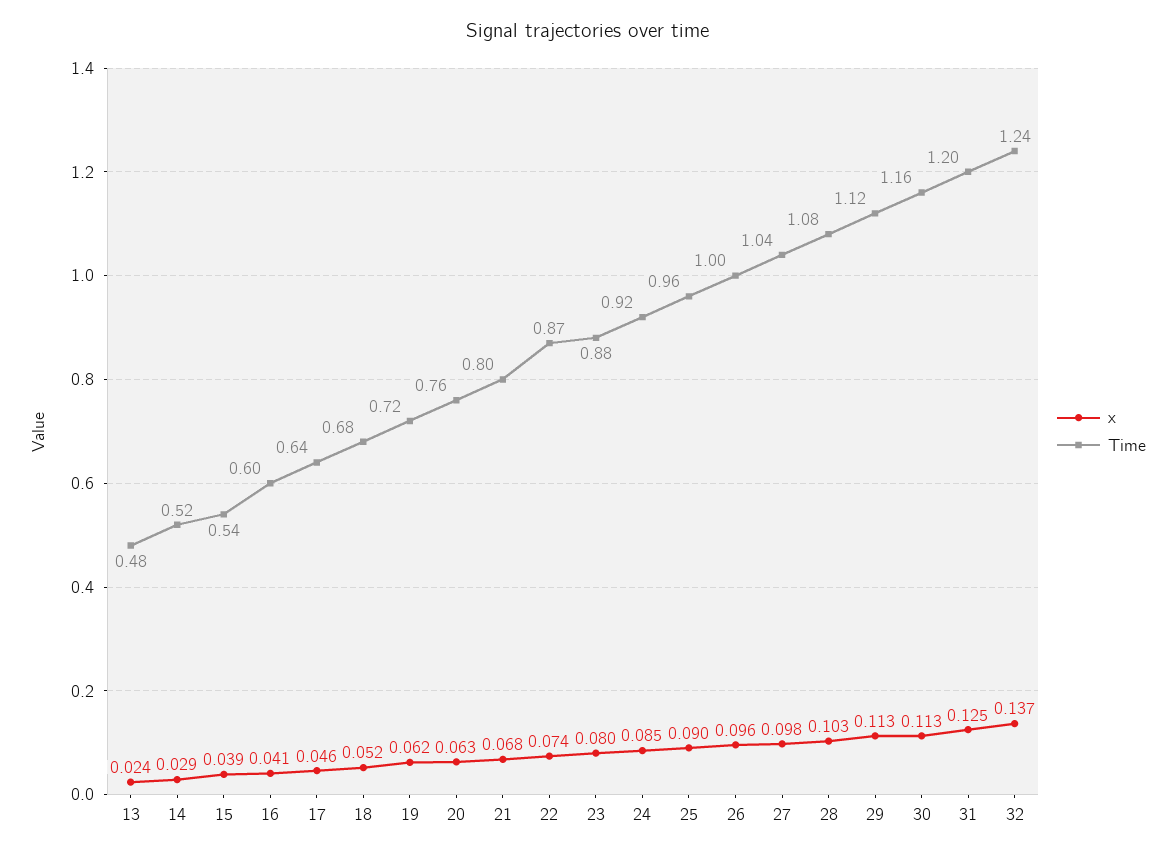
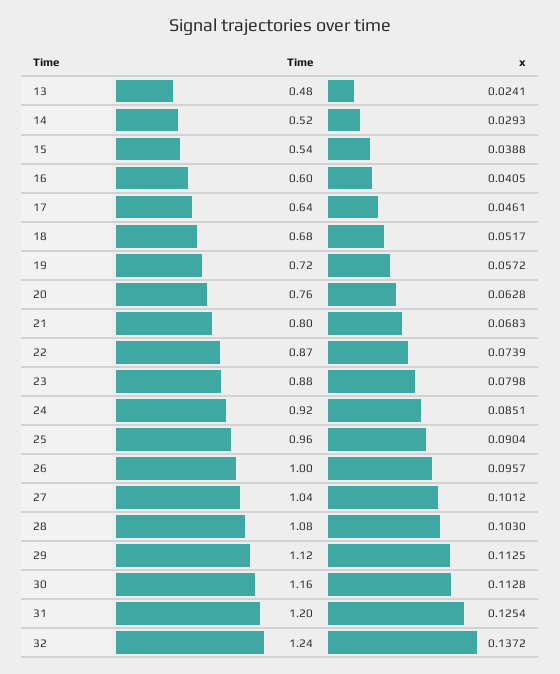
x, 19: 0.062 -> 0.0572
x, 27: 0.098 -> 0.1012

